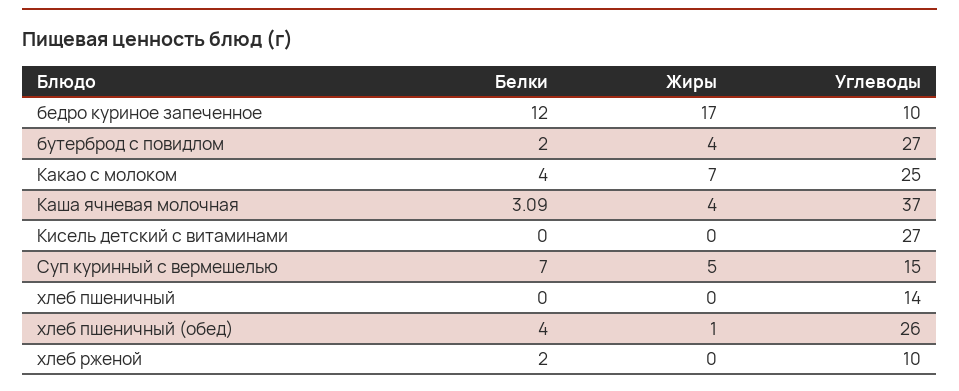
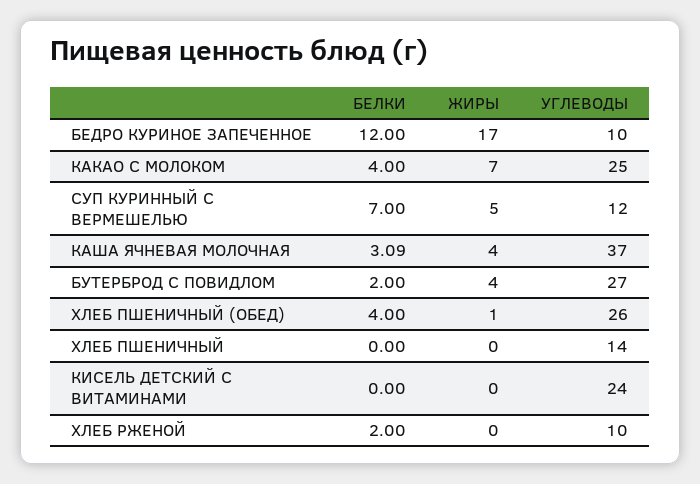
Углеводы, Кисель детский с витаминами: 27 -> 24
Углеводы, Суп куринный с вермешелью: 15 -> 12

